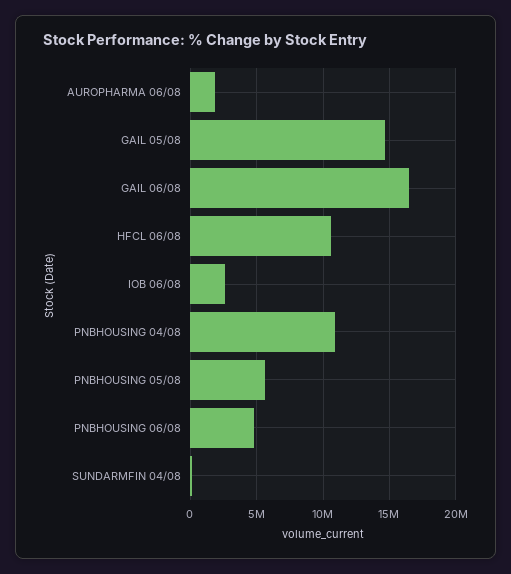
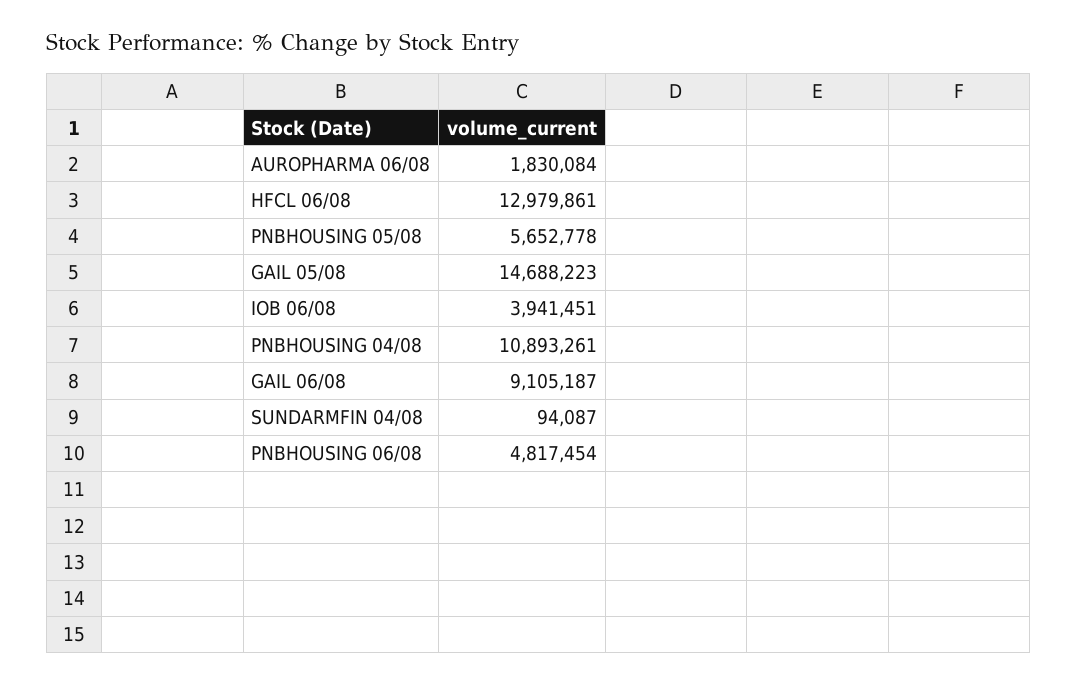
GAIL 06/08: 16500000 -> 9105187
HFCL 06/08: 10500000 -> 12979861
IOB 06/08: 2500000 -> 3941451

